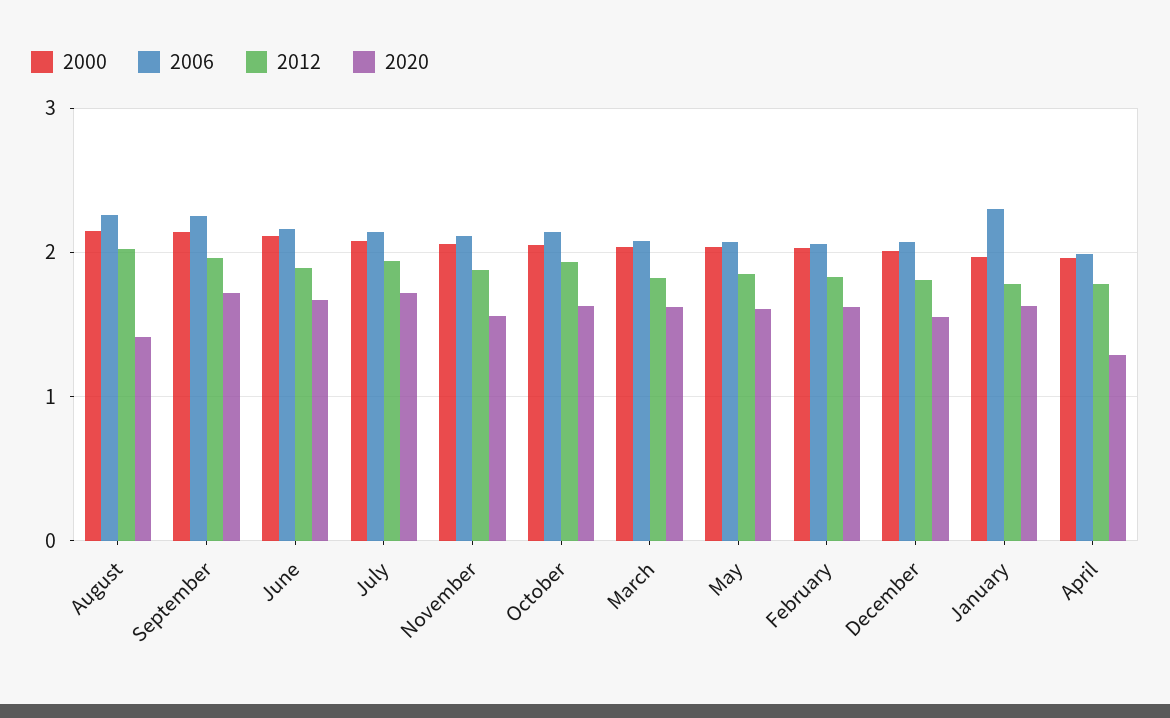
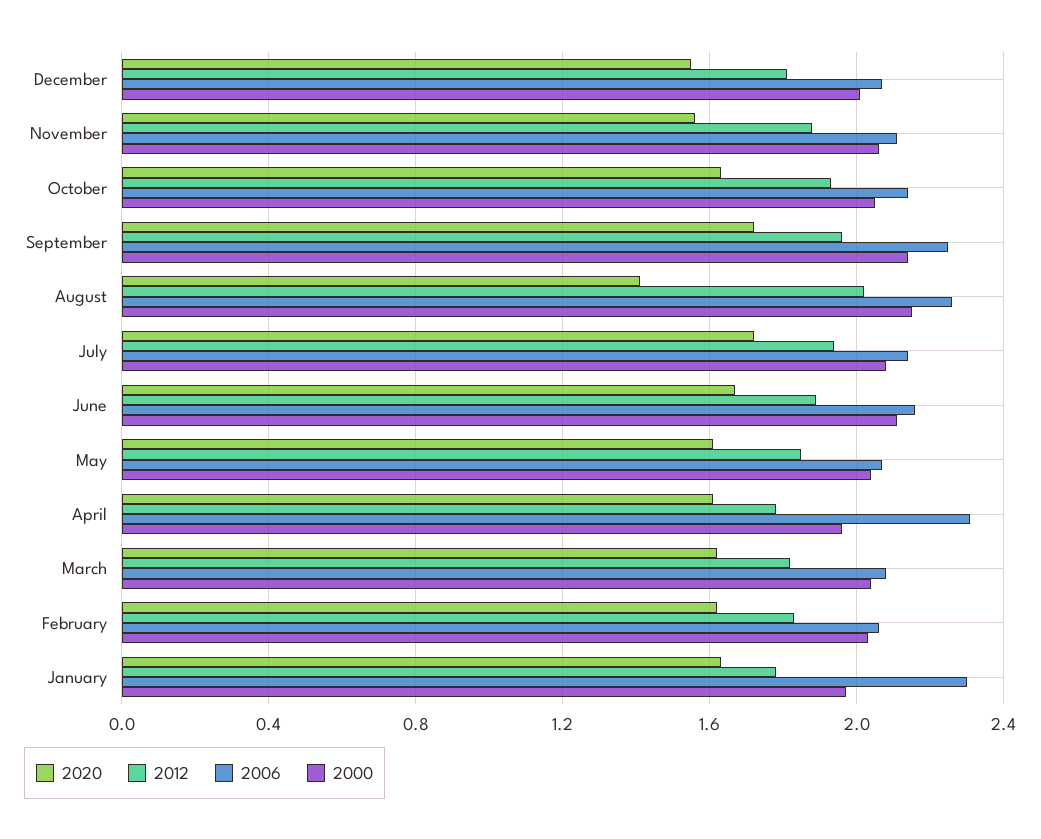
2006, April: 2 -> 2.3
2020, April: 1.3 -> 1.6

